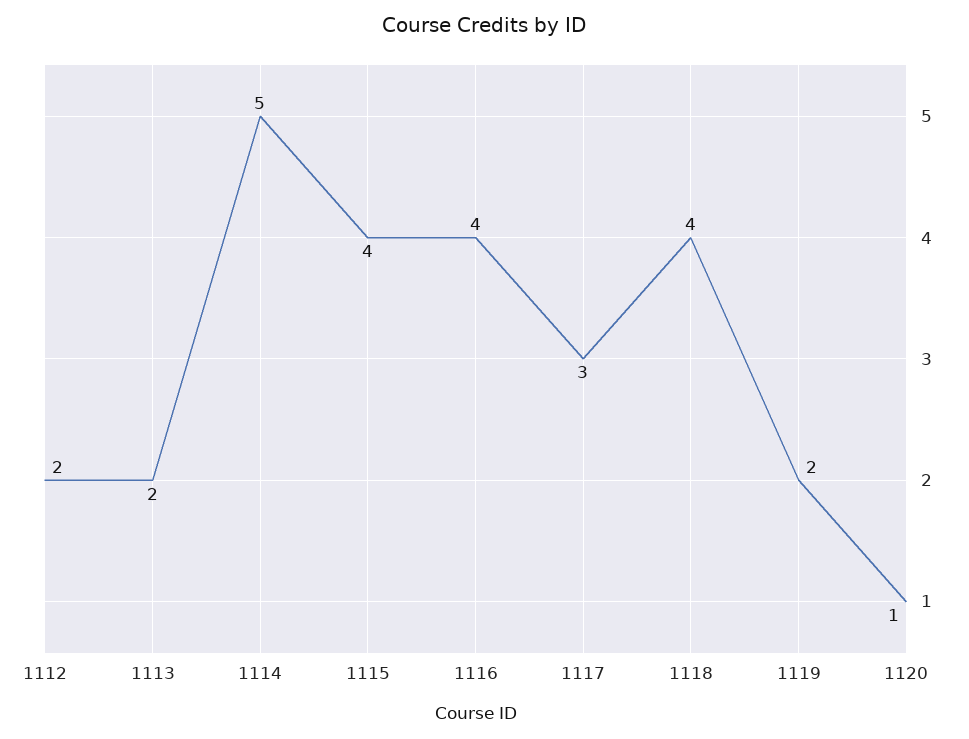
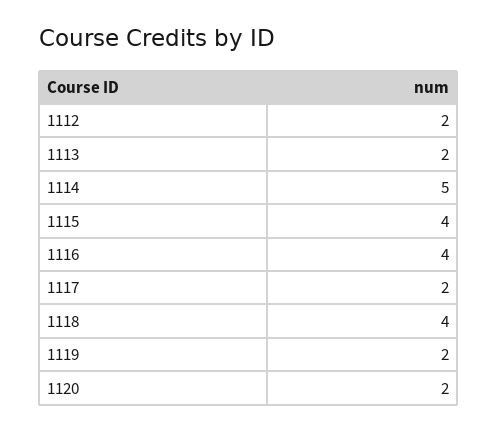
1117: 3 -> 2
1120: 1 -> 2

